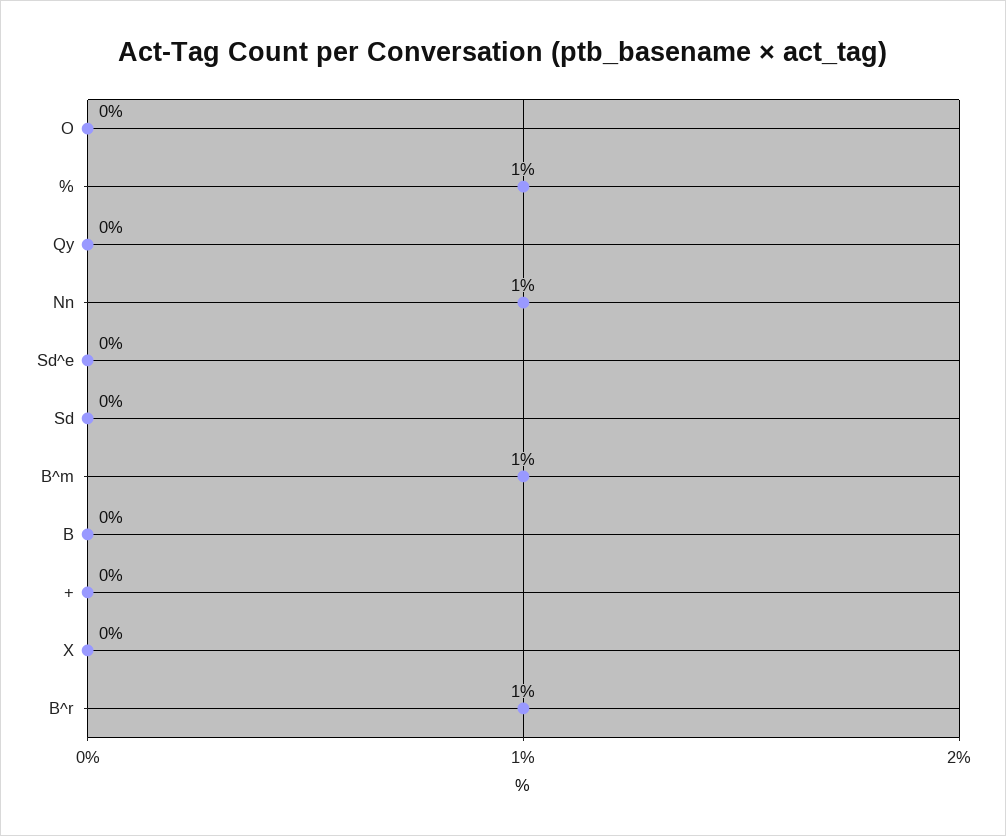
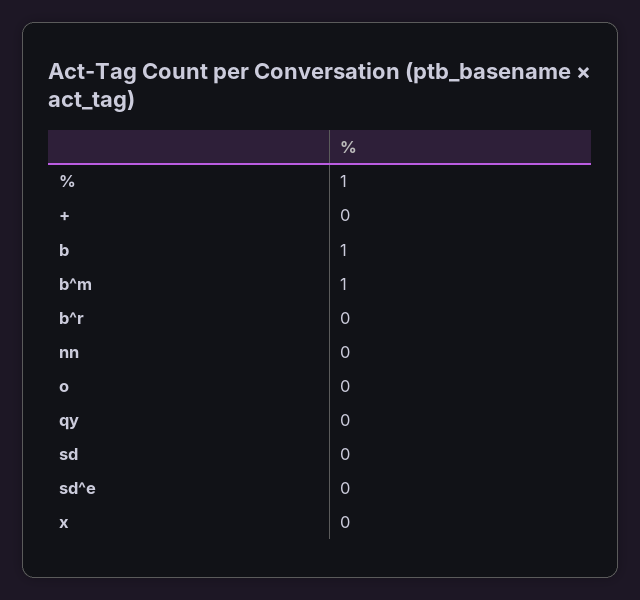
Nn: 1 -> 0
B: 0 -> 1
B^r: 1 -> 0

